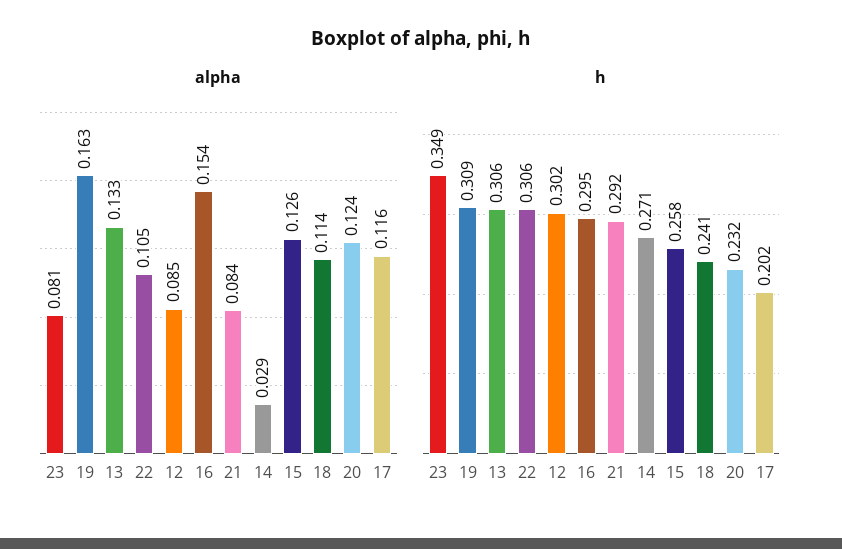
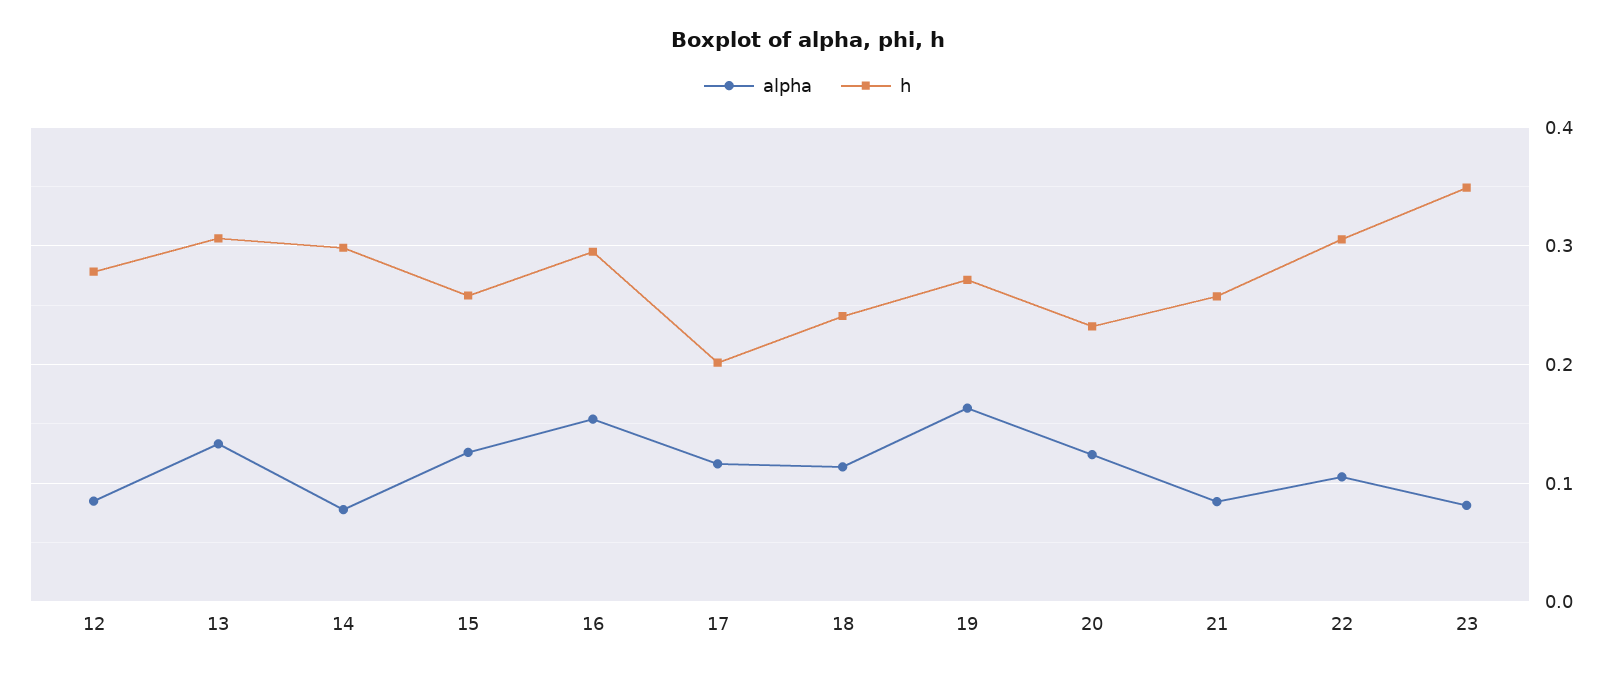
alpha, 14: 0.029 -> 0.08
h, 19: 0.309 -> 0.27
h, 12: 0.302 -> 0.28
h, 21: 0.292 -> 0.26
h, 14: 0.271 -> 0.3

